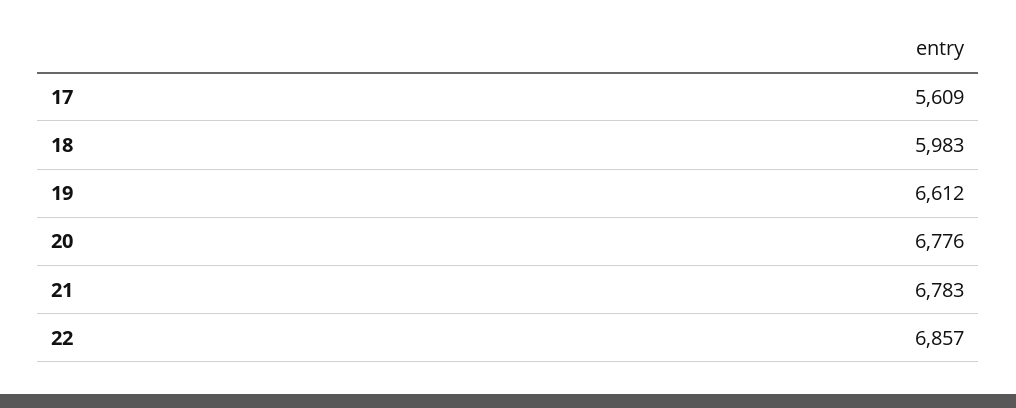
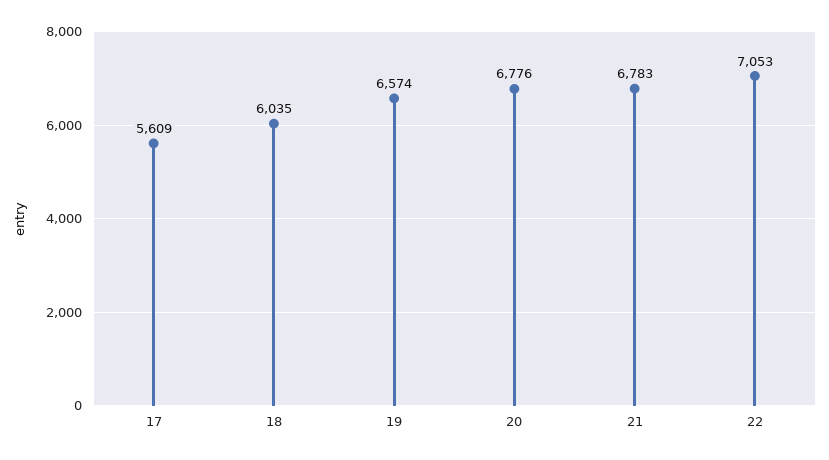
18: 5983 -> 6035
19: 6612 -> 6574
22: 6857 -> 7053

